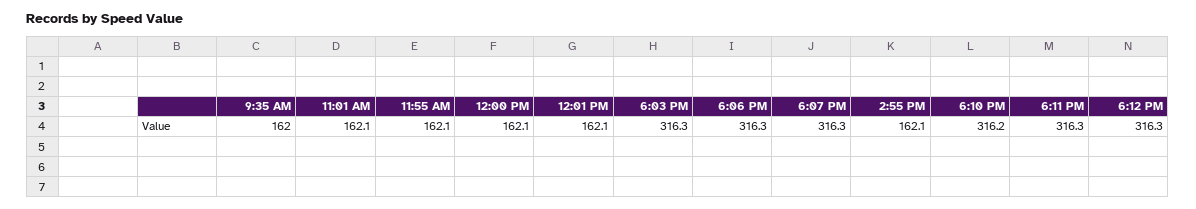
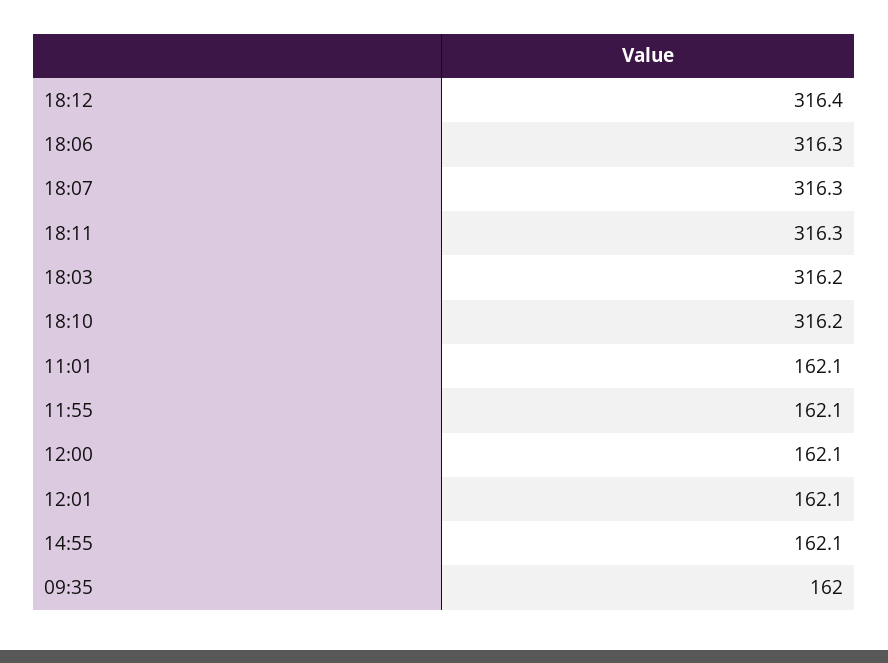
6:03 PM: 316.3 -> 316.2
6:12 PM: 316.3 -> 316.4

